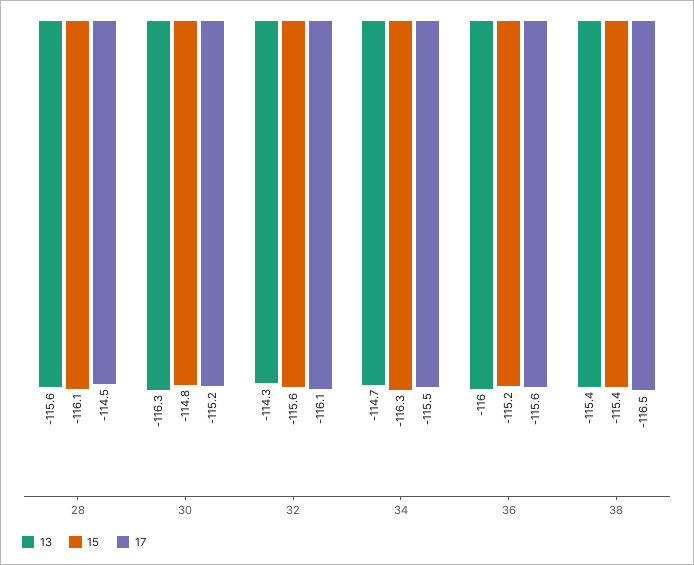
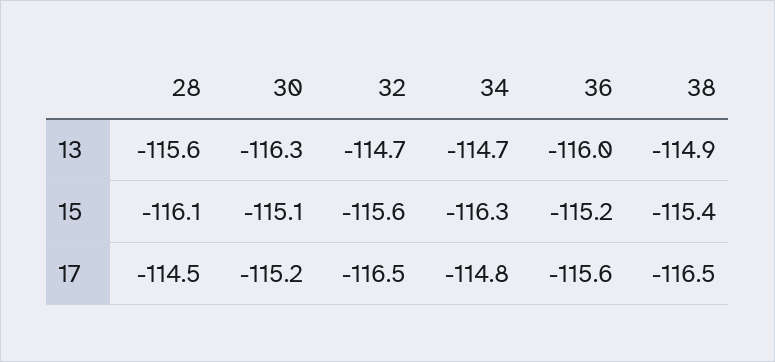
15, 30: -114.8 -> -115.1
13, 32: -114.3 -> -114.7
17, 32: -116.1 -> -116.5
17, 34: -115.5 -> -114.8
13, 38: -115.4 -> -114.9

